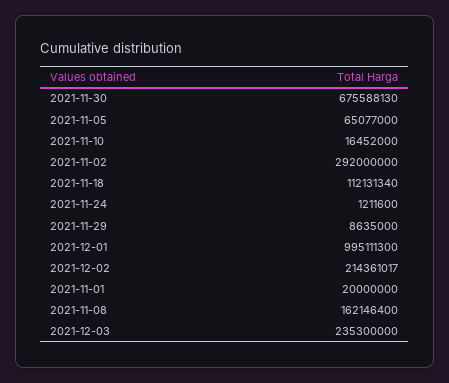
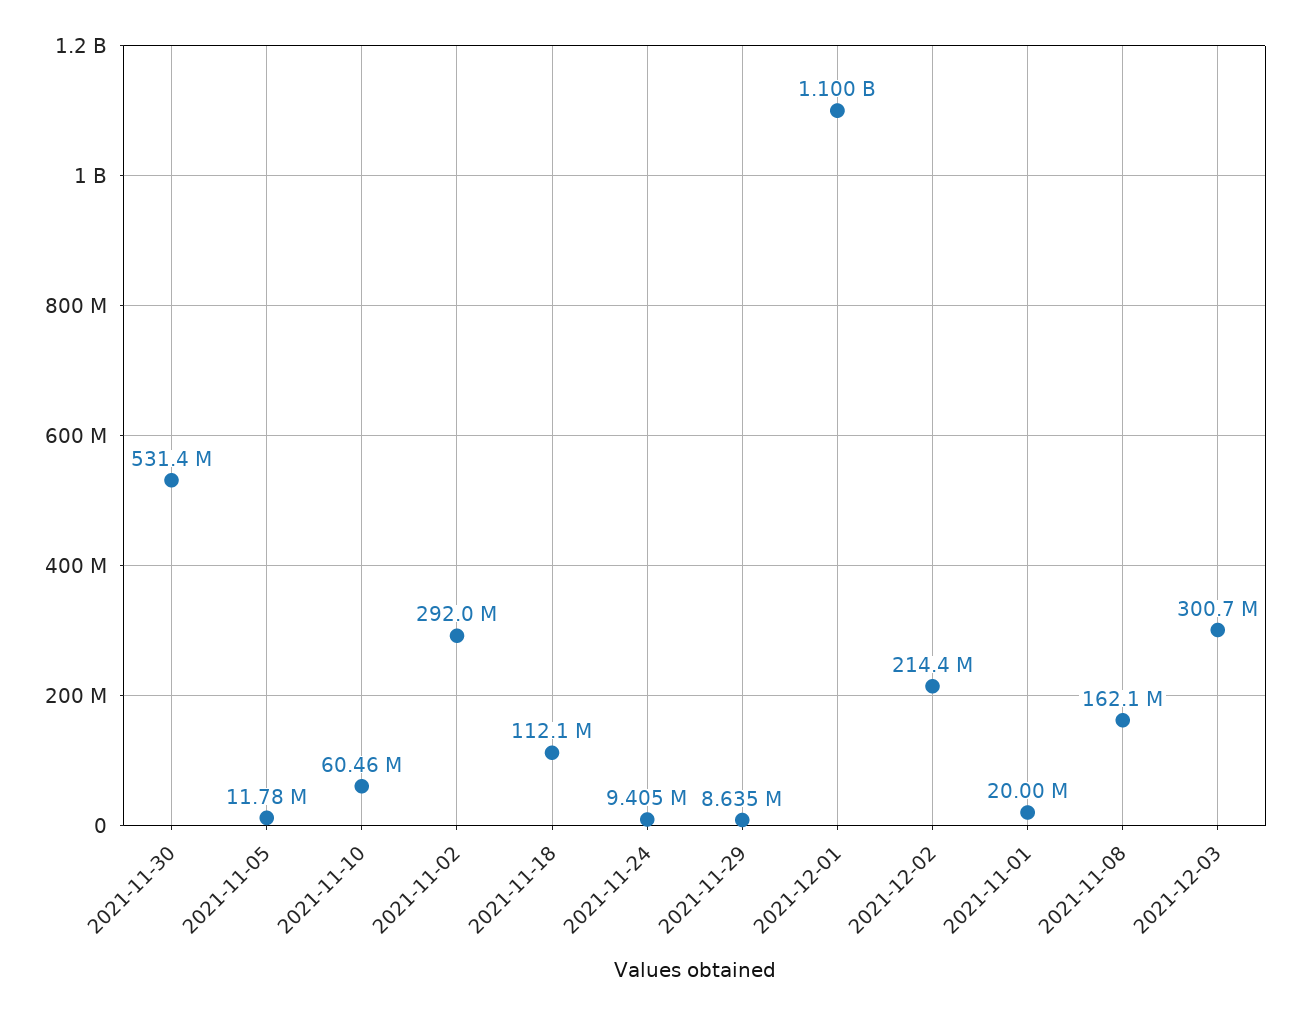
2021-11-30: 675588130 -> 531400000
2021-11-05: 65077000 -> 11780000
2021-11-10: 16452000 -> 60460000
2021-11-24: 1211600 -> 9405000
2021-12-01: 995111300 -> 1100000000
2021-12-03: 235300000 -> 300700000

